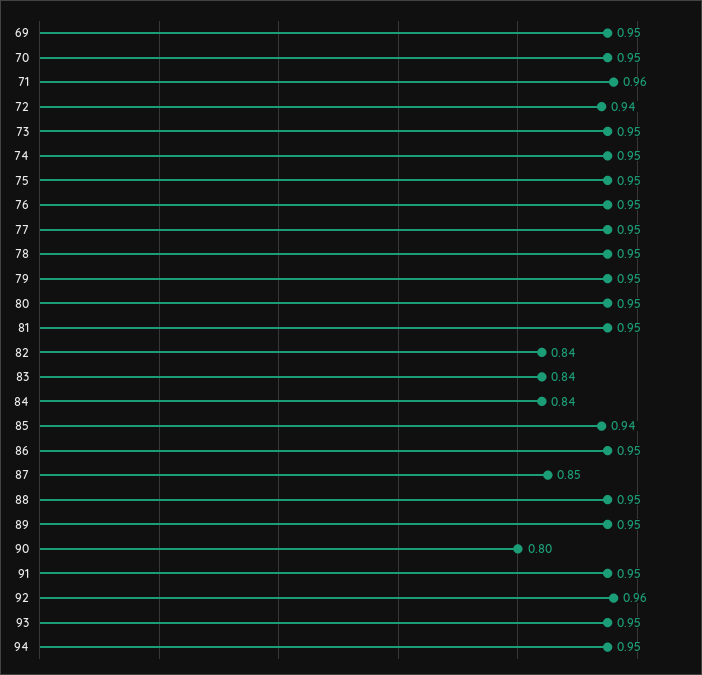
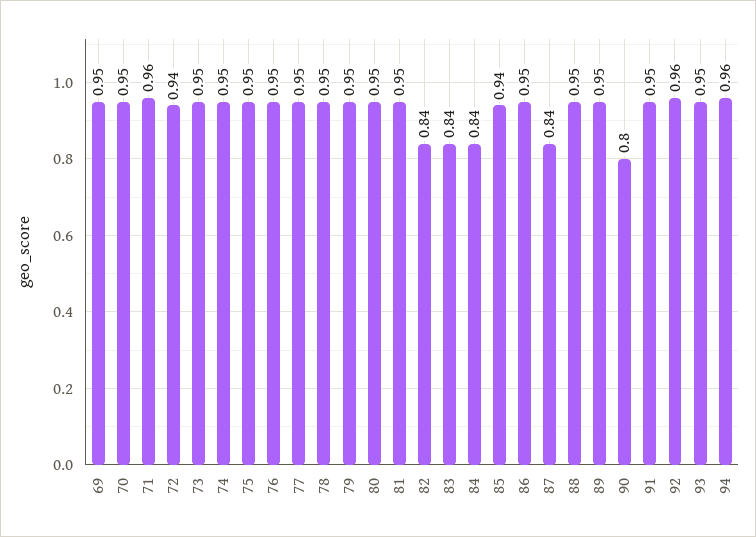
87: 0.85 -> 0.84
94: 0.95 -> 0.96

